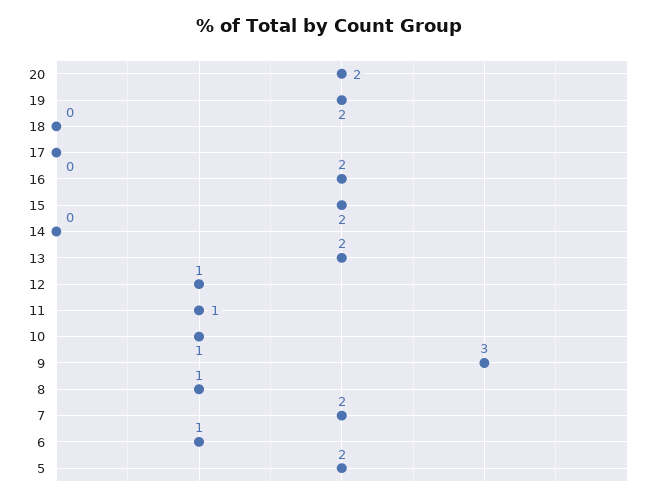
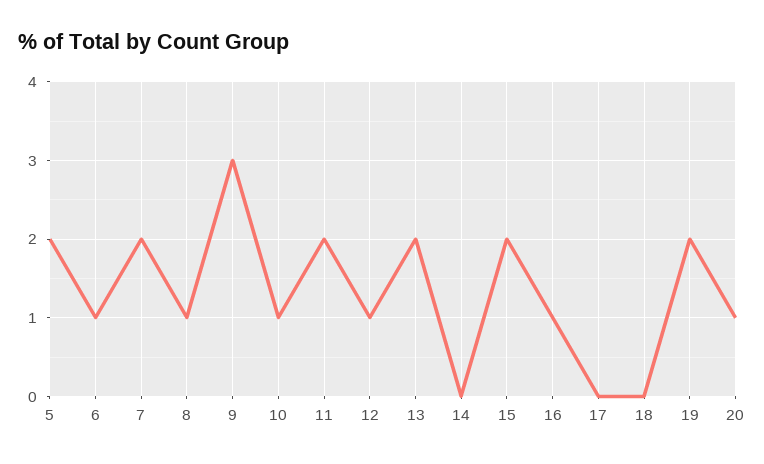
20: 2 -> 1
16: 2 -> 1
11: 1 -> 2

